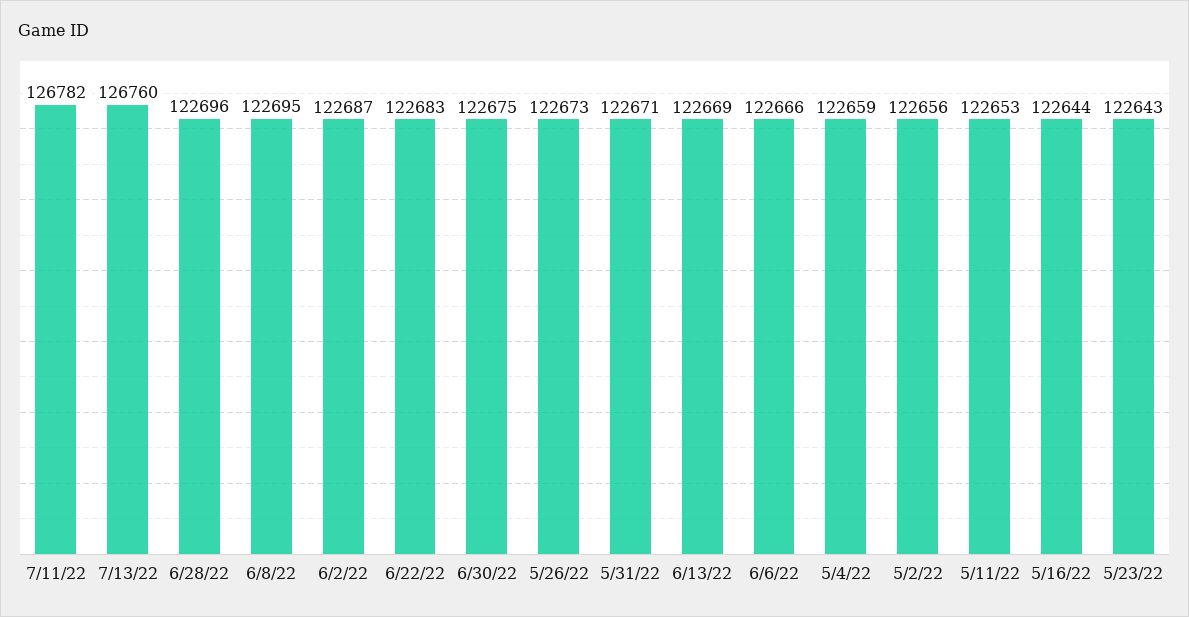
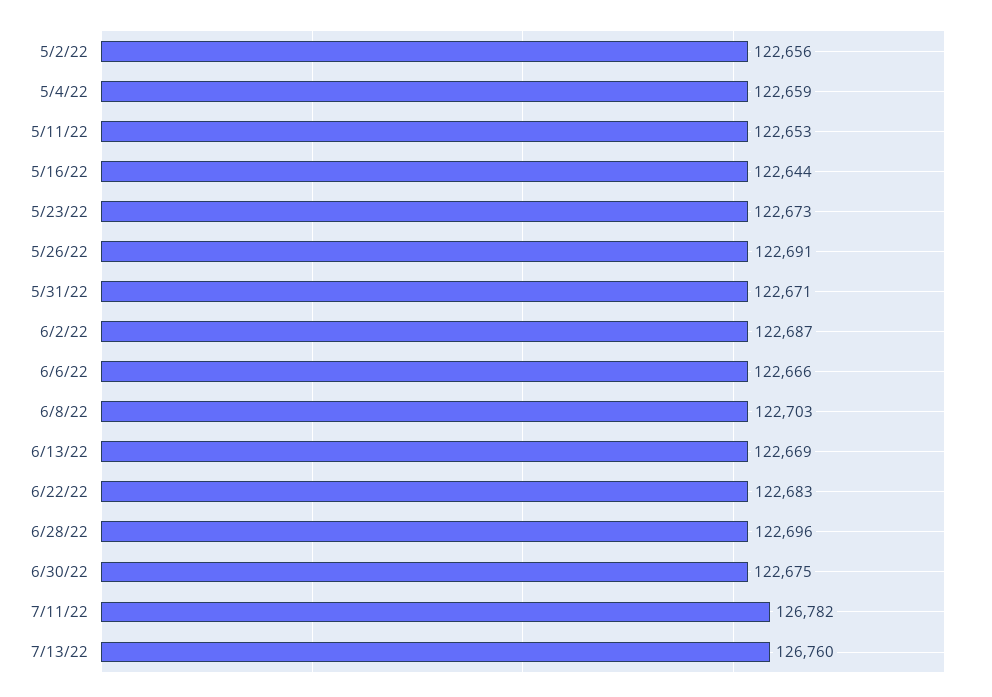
6/8/22: 122695 -> 122703
5/26/22: 122673 -> 122691
5/23/22: 122643 -> 122673

